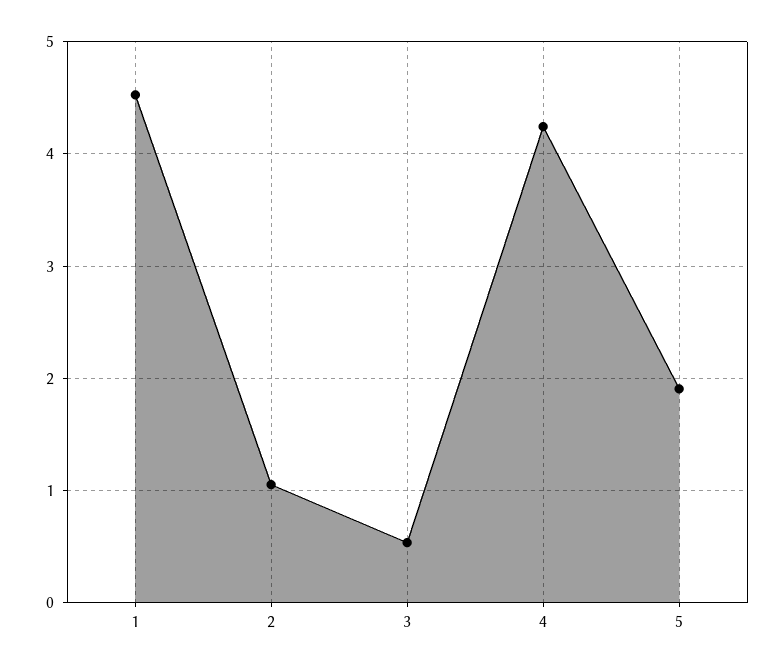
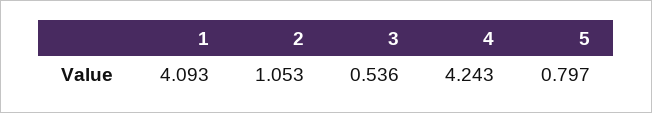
1: 4.5 -> 4.093
5: 1.9 -> 0.797

